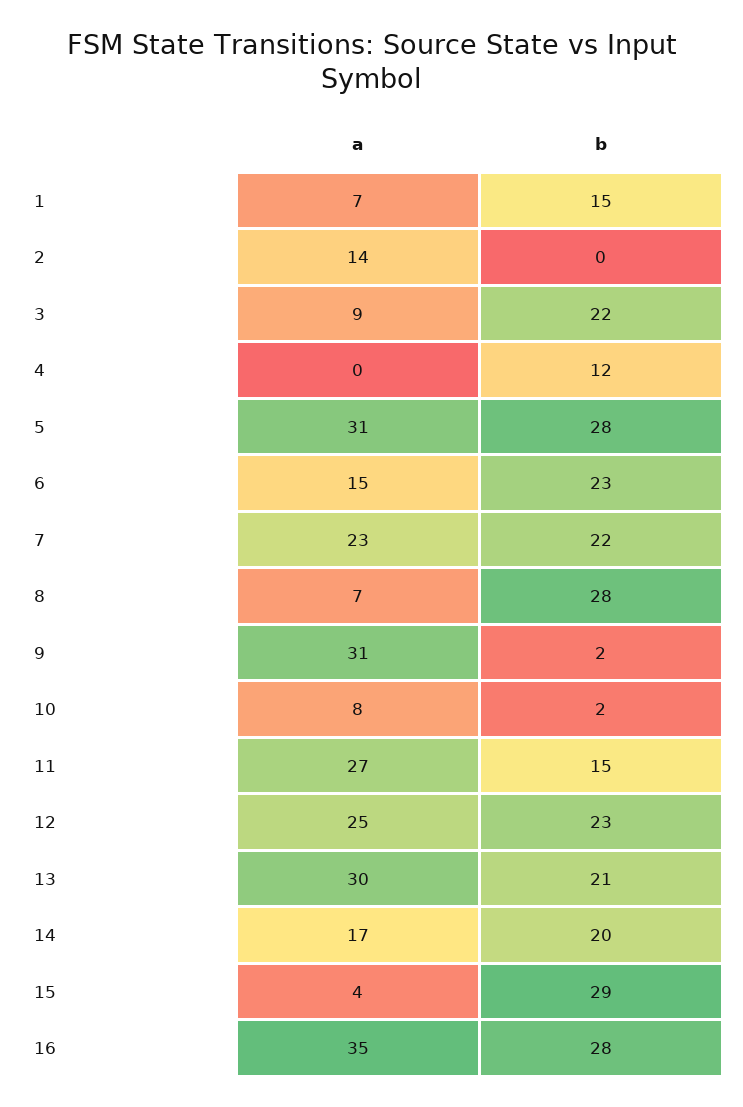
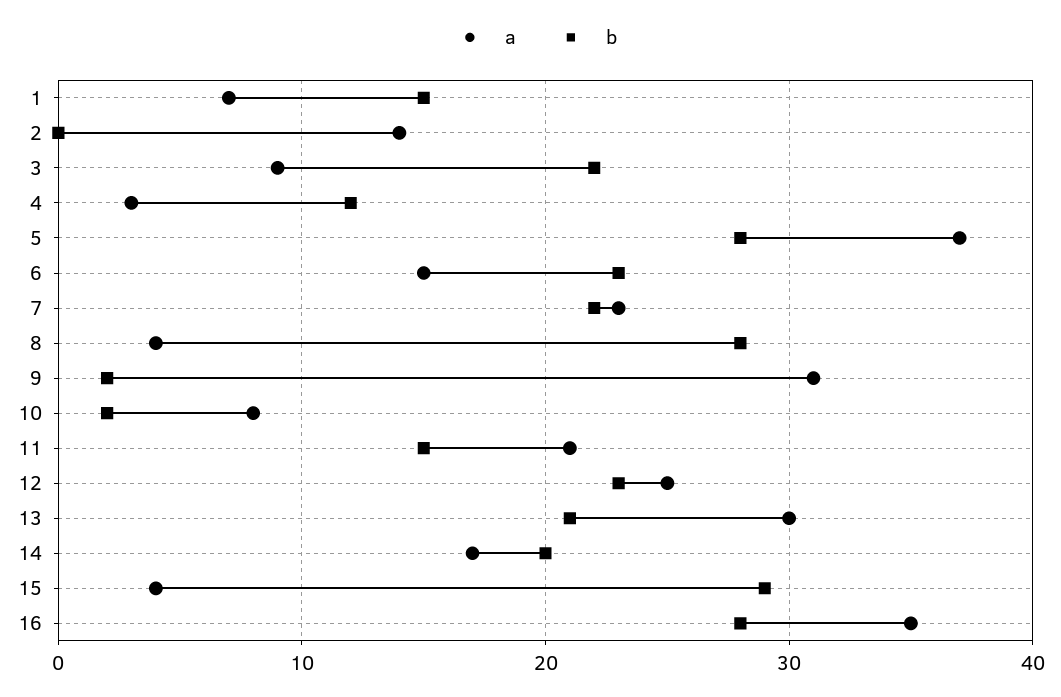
a, 4: 0 -> 3
a, 5: 31 -> 37
a, 8: 7 -> 4
a, 11: 27 -> 21

